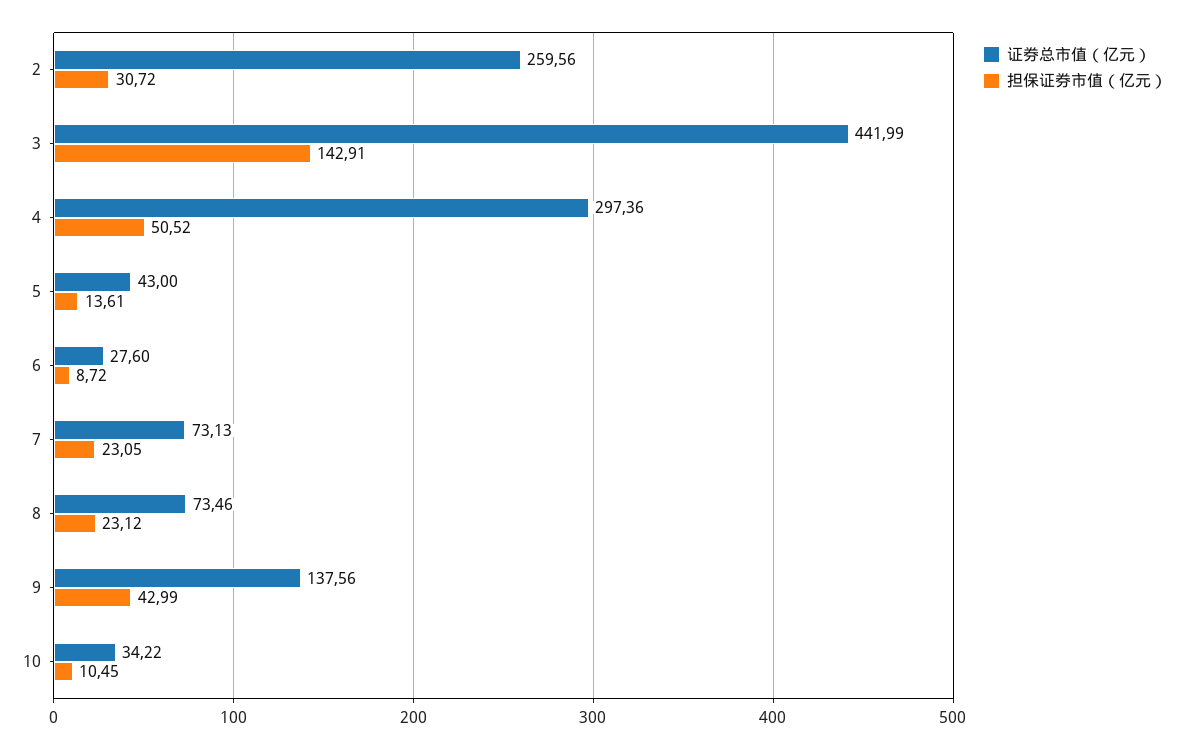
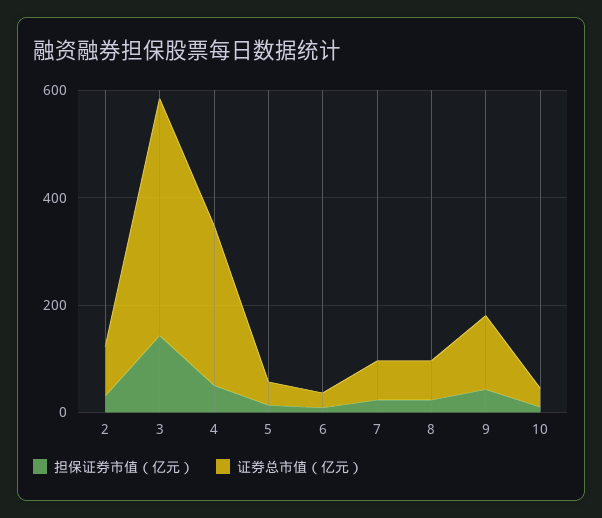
证券总市值（亿元）, 2: 259.56 -> 100

